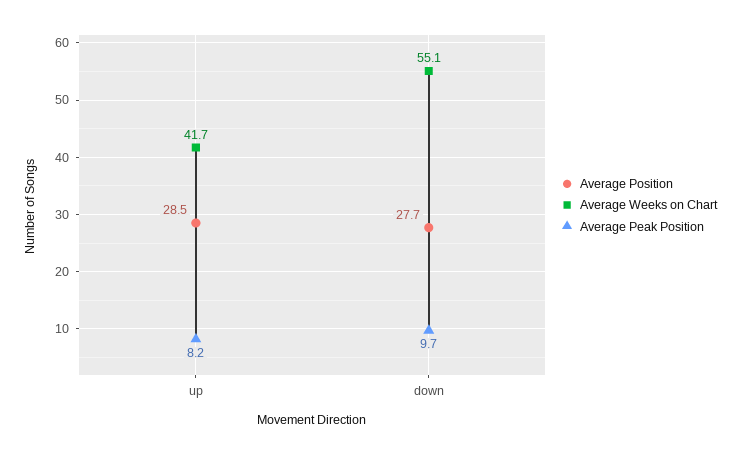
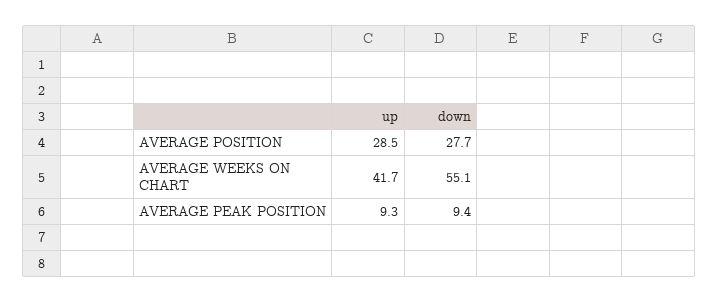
Average Peak Position, up: 8.2 -> 9.3
Average Peak Position, down: 9.7 -> 9.4

